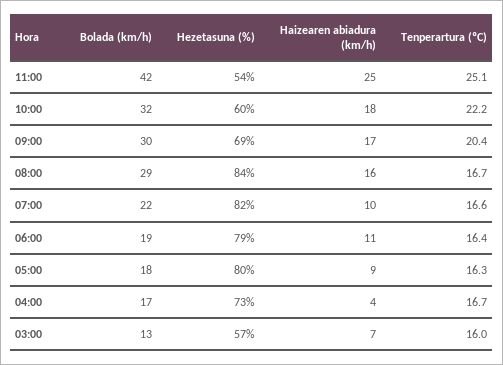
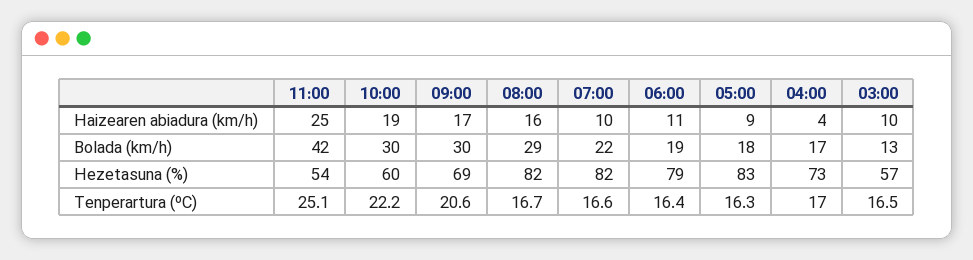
Bolada (km/h), 10:00: 32 -> 30
Haizearen abiadura (km/h), 10:00: 18 -> 19
Tenperartura (ºC), 09:00: 20.4 -> 20.6
Hezetasuna (%), 08:00: 84 -> 82
Hezetasuna (%), 05:00: 80 -> 83
Tenperartura (ºC), 04:00: 16.7 -> 17
Haizearen abiadura (km/h), 03:00: 7 -> 10
Tenperartura (ºC), 03:00: 16 -> 16.5

